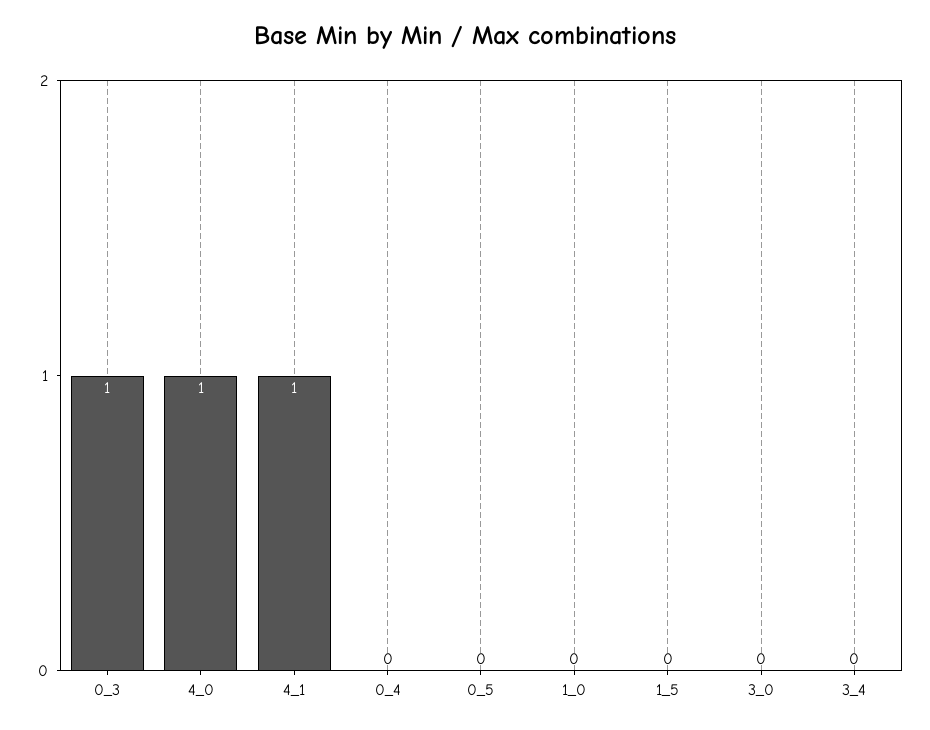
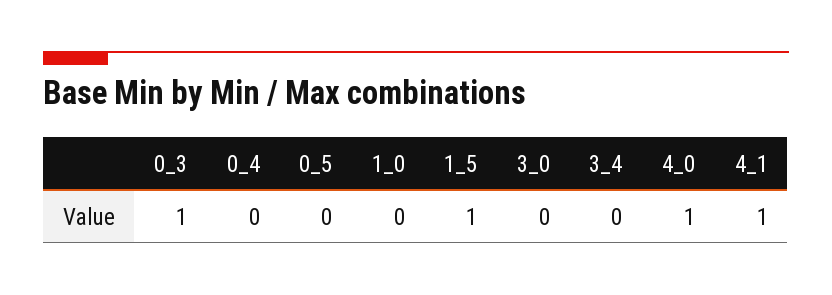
1_5: 0 -> 1

